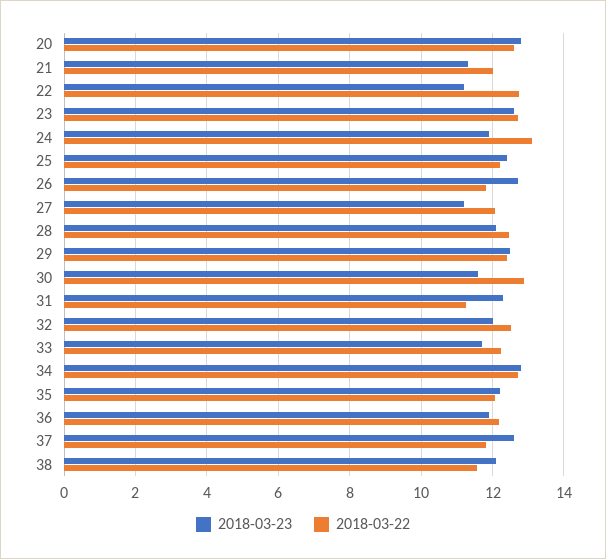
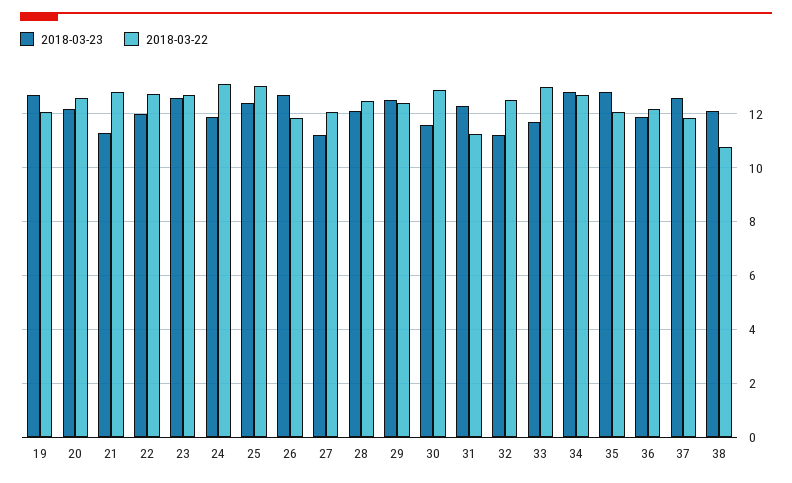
2018-03-23, 20: 12.8 -> 12.25
2018-03-22, 21: 12 -> 12.75
2018-03-23, 22: 11.2 -> 12
2018-03-22, 25: 12.2 -> 13
2018-03-23, 32: 12 -> 11.25
2018-03-22, 33: 12.2 -> 13
2018-03-23, 35: 12.2 -> 12.75
2018-03-22, 38: 11.6 -> 10.75
2018-03-23, 19: none -> 12.75
2018-03-22, 19: none -> 12

